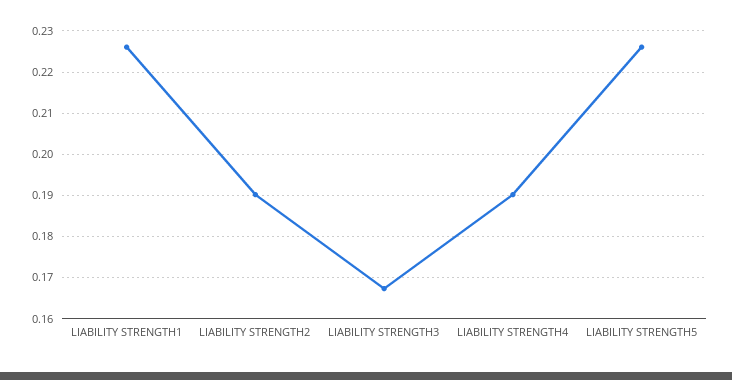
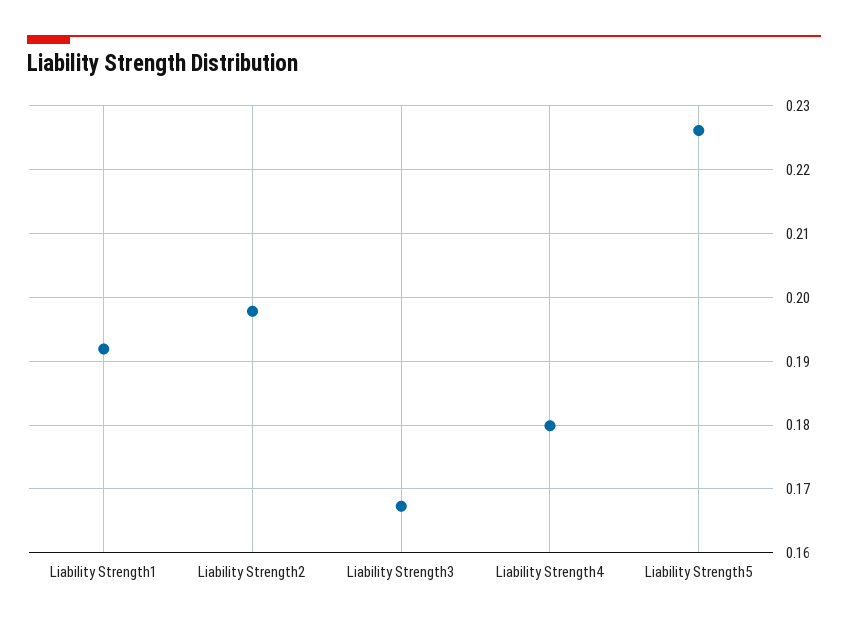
LIABILITY STRENGTH1: 0.226 -> 0.192
LIABILITY STRENGTH2: 0.19 -> 0.198
LIABILITY STRENGTH4: 0.19 -> 0.18

